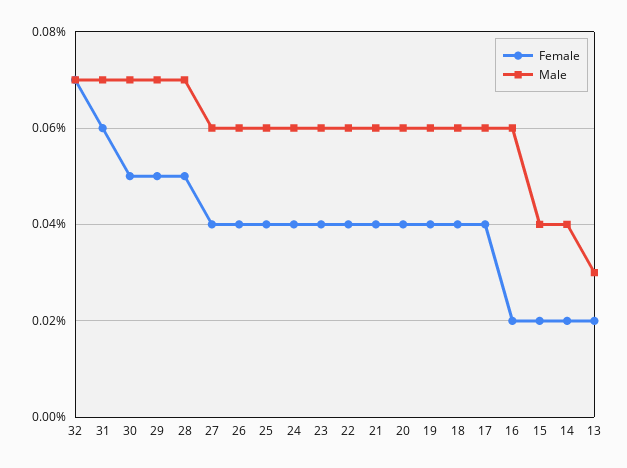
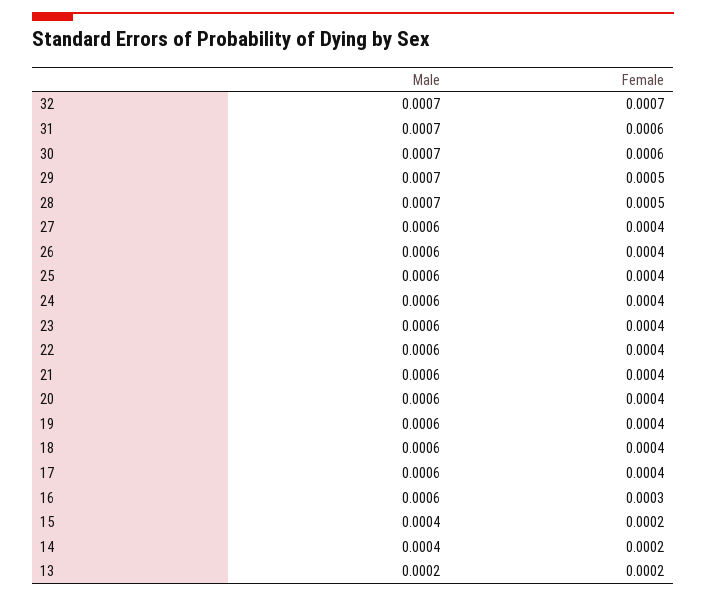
Female, 30: 0.0005 -> 0.0006
Female, 16: 0.0002 -> 0.0003
Male, 13: 0.0003 -> 0.0002

